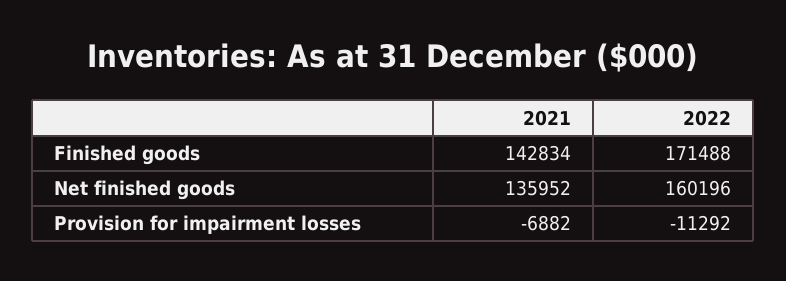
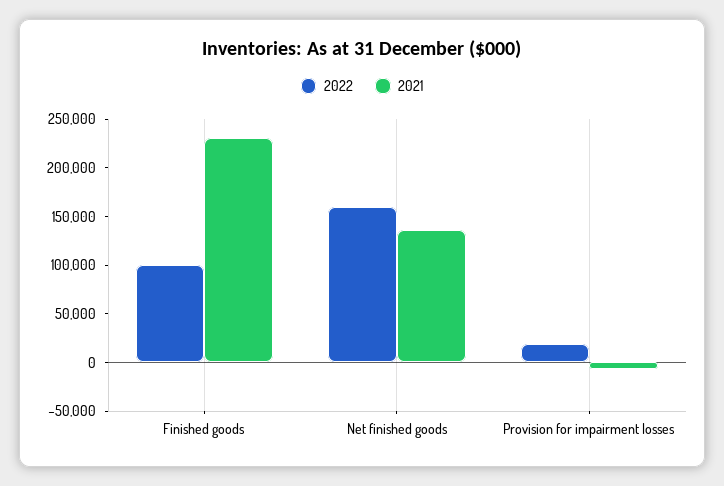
2021, Finished goods: 142834 -> 230000
2022, Finished goods: 171488 -> 100000
2022, Provision for impairment losses: -11292 -> 20000

